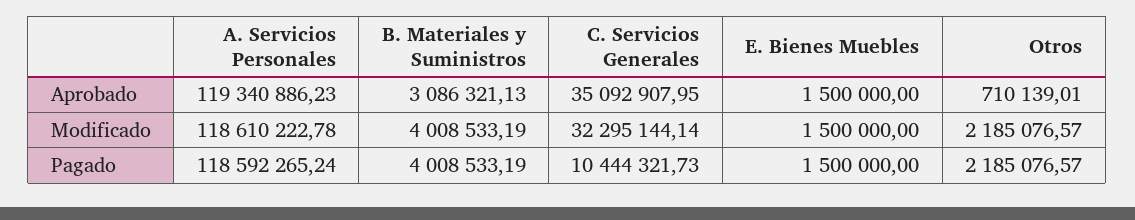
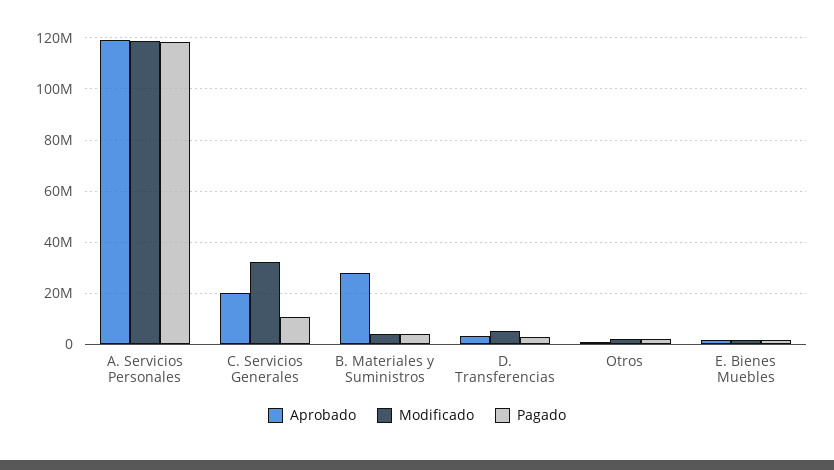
Aprobado, B. Materiales y Suministros: 3086321.13 -> 27500000
Aprobado, C. Servicios Generales: 35092907.95 -> 20000000
Aprobado, D. Transferencias: none -> 2500000
Modificado, D. Transferencias: none -> 5000000
Pagado, D. Transferencias: none -> 2500000

